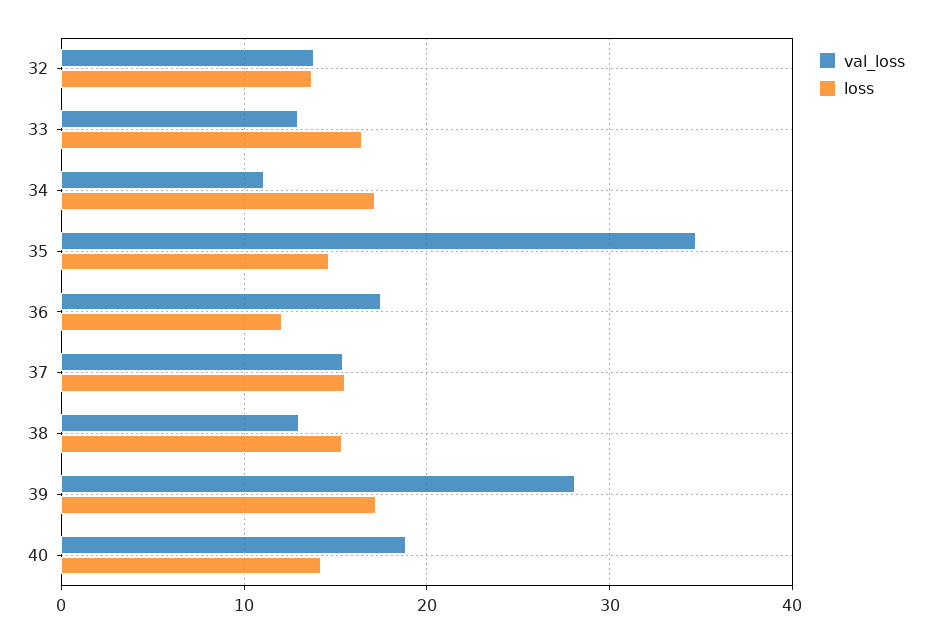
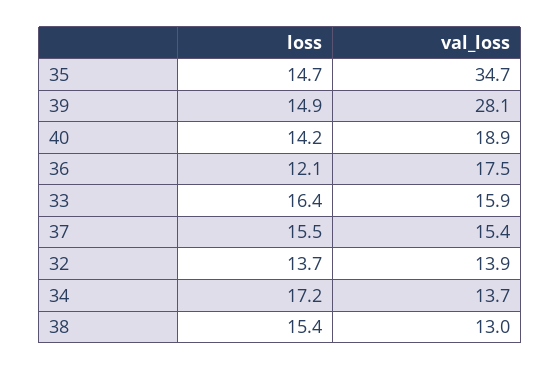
val_loss, 33: 13 -> 15.9
val_loss, 34: 11 -> 13.7
loss, 39: 17 -> 14.9

